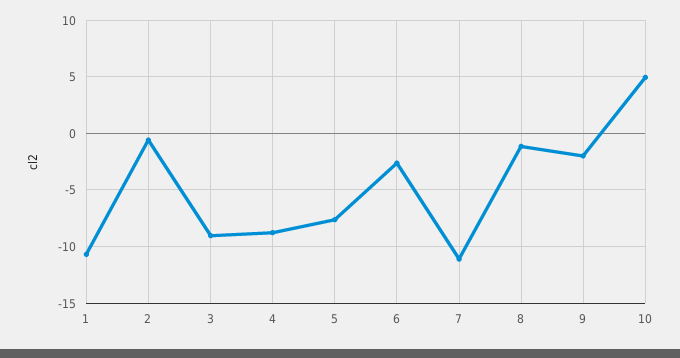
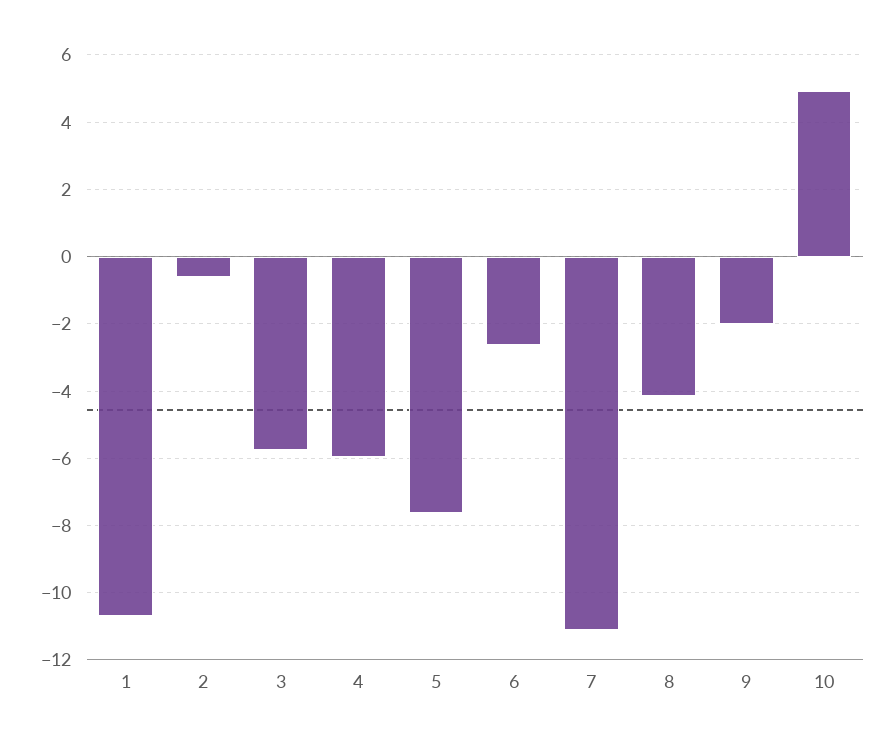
3: -9 -> -5.8
4: -9 -> -6
8: -1 -> -4.2

